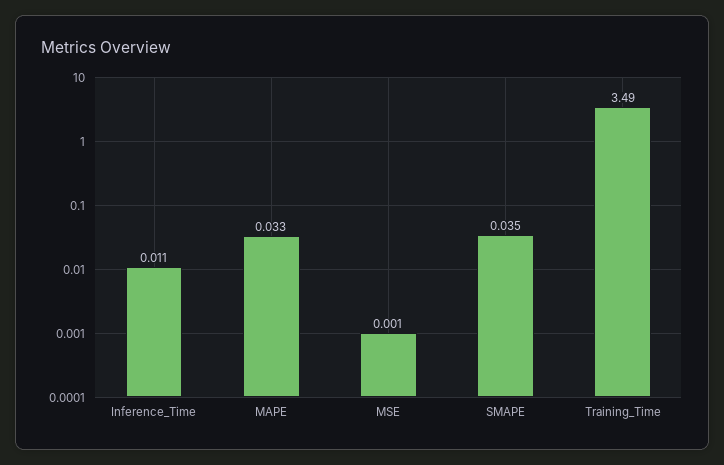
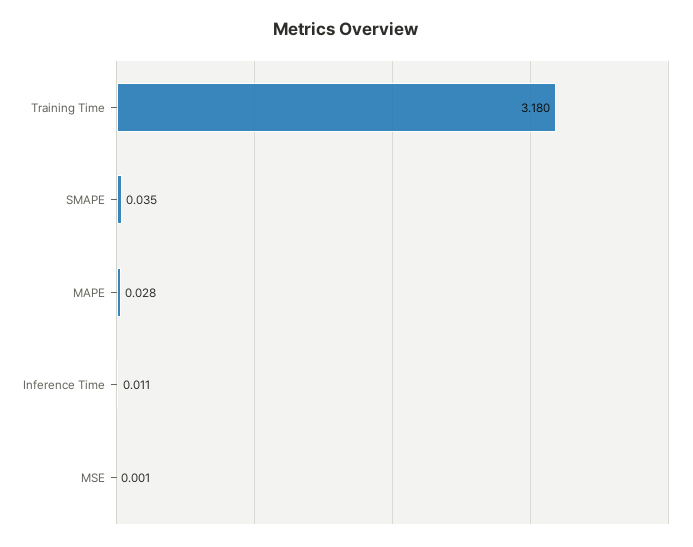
MAPE: 0.033 -> 0.028
Training_Time: 3.49 -> 3.18

